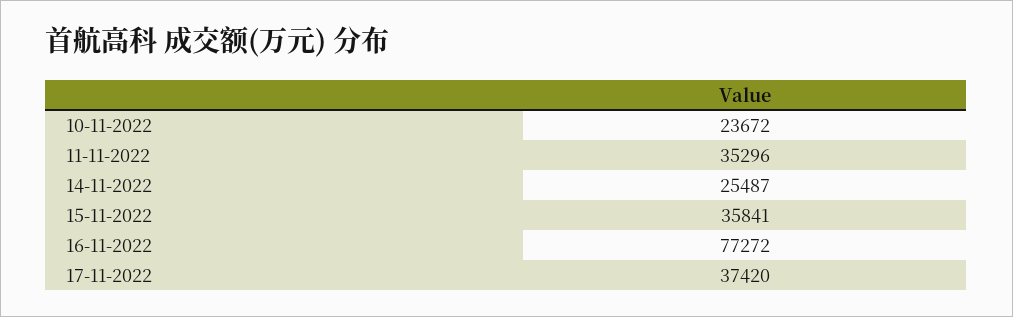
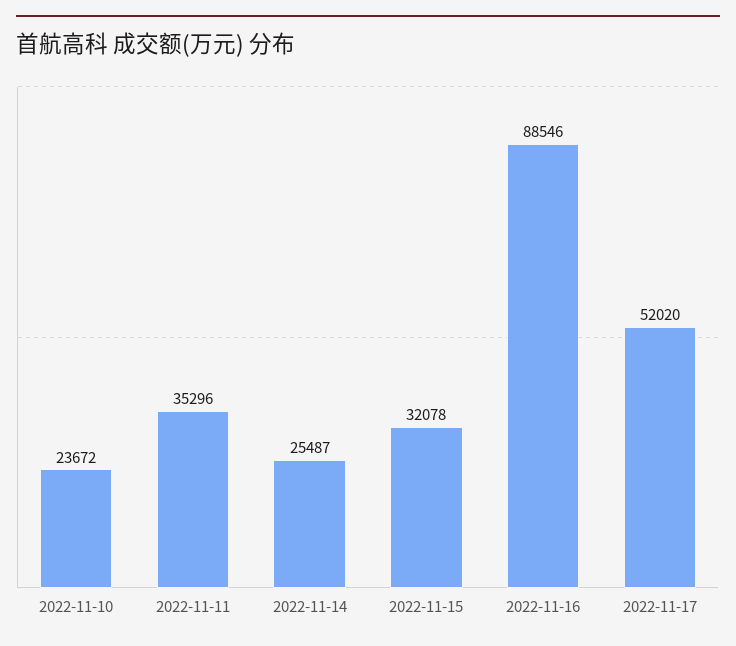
15-11-2022: 35841 -> 32078
16-11-2022: 77272 -> 88546
17-11-2022: 37420 -> 52020

